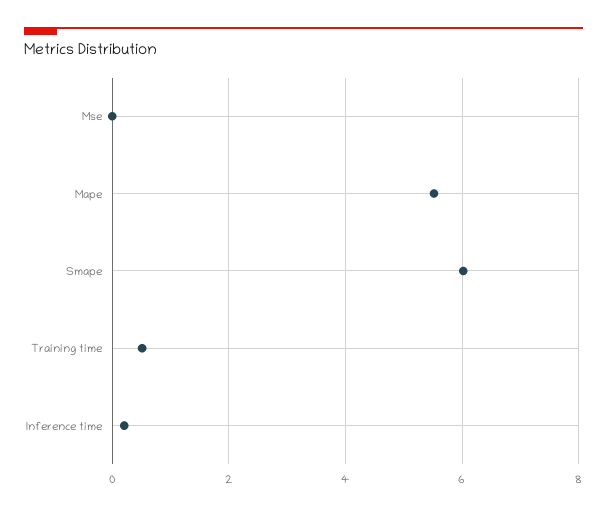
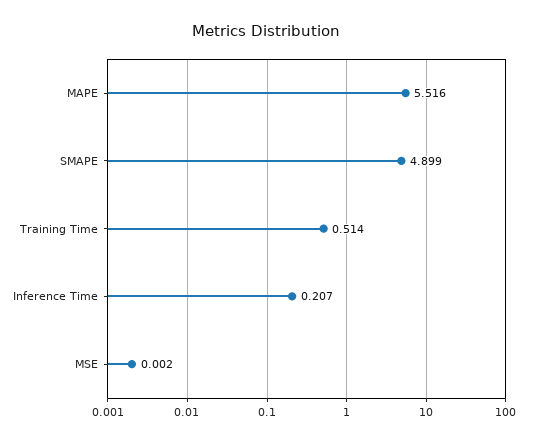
Smape: 6 -> 4.899

